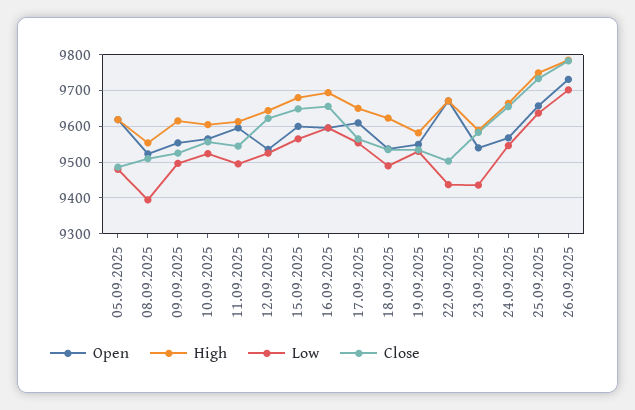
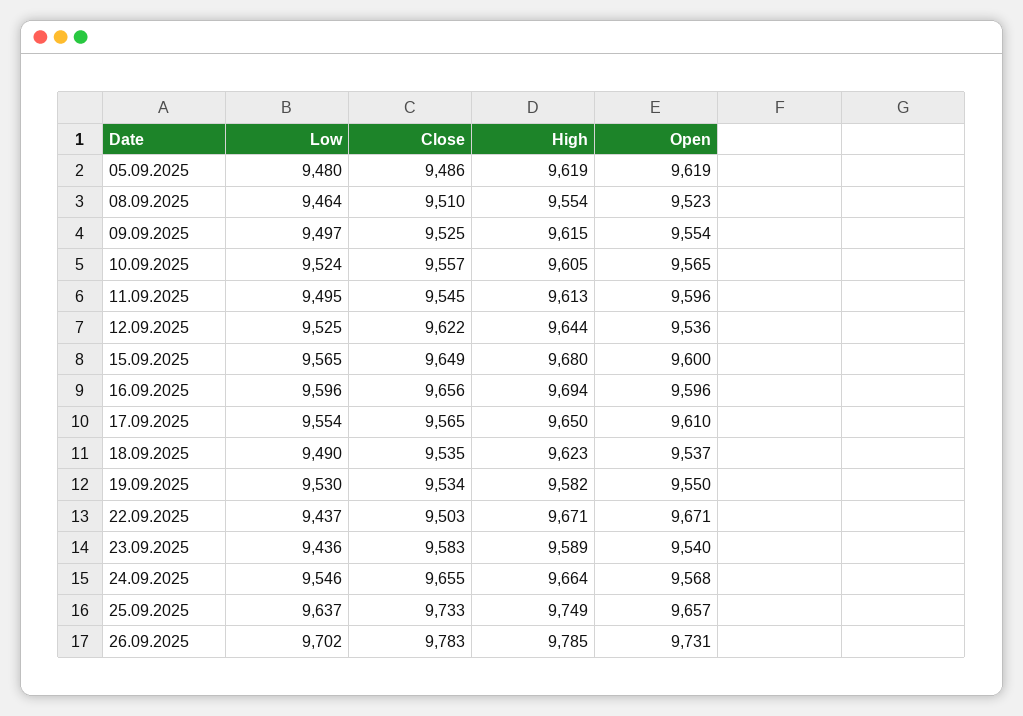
Low, 08.09.2025: 9400 -> 9464

